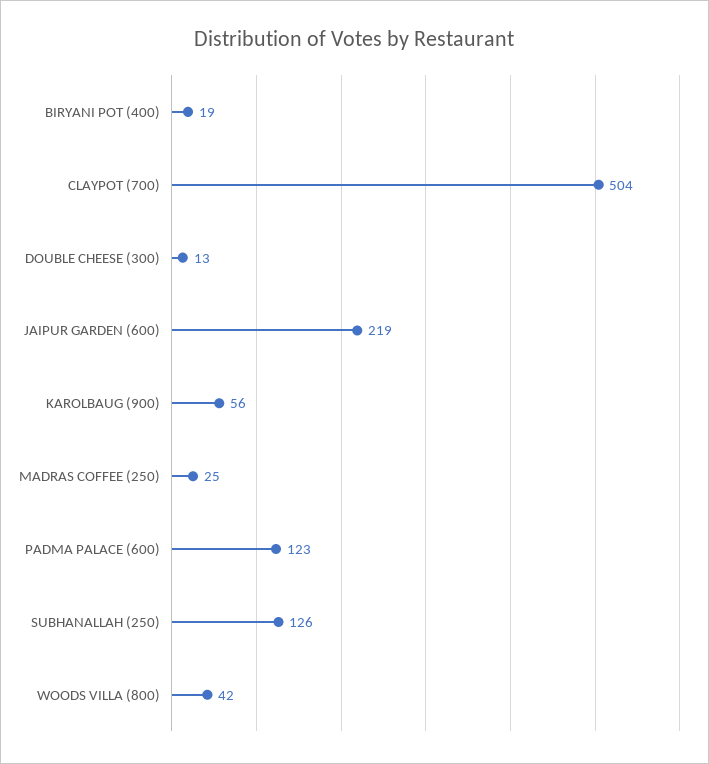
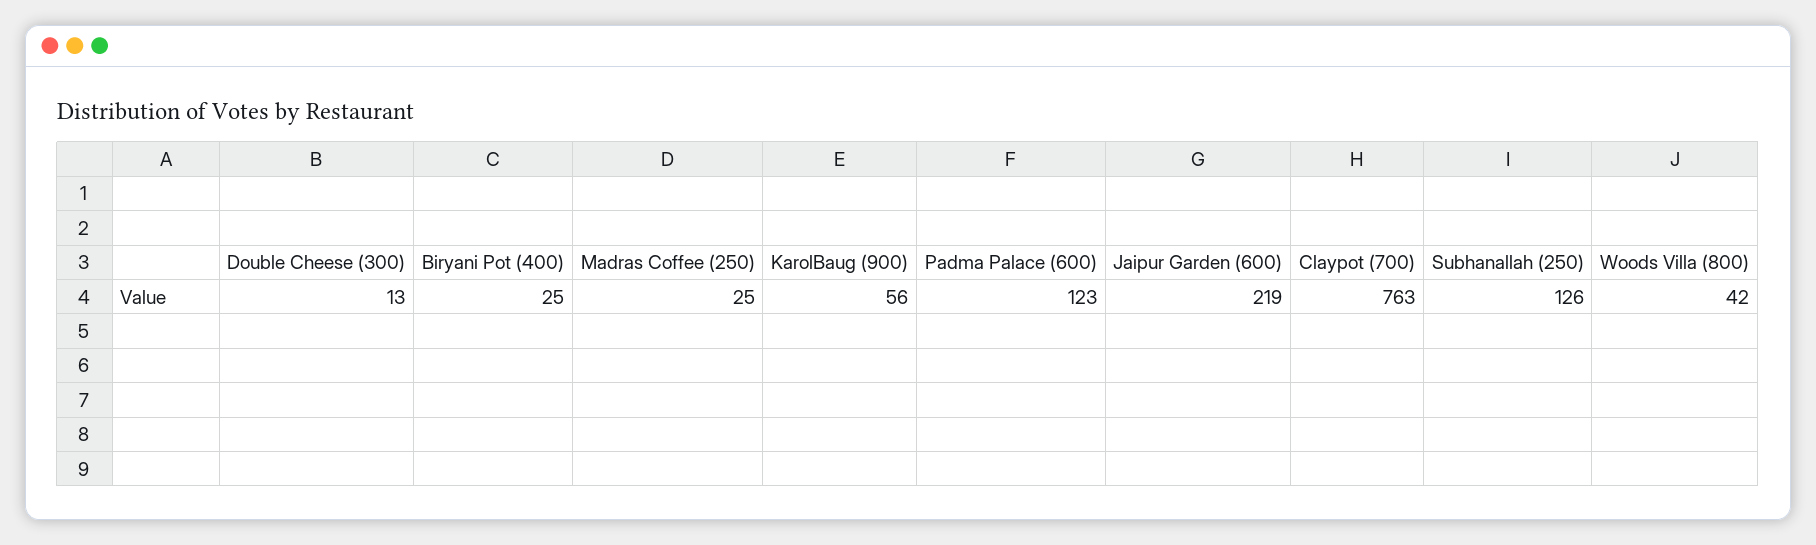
BIRYANI POT (400): 19 -> 25
CLAYPOT (700): 504 -> 763

